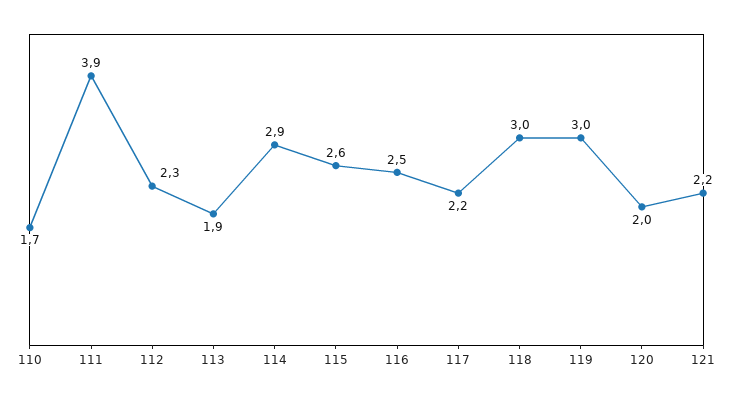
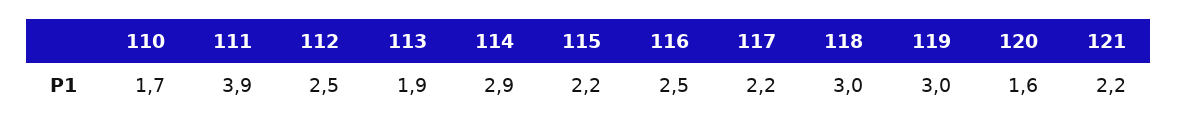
112: 2.3 -> 2.5
115: 2.6 -> 2.2
120: 2 -> 1.6

